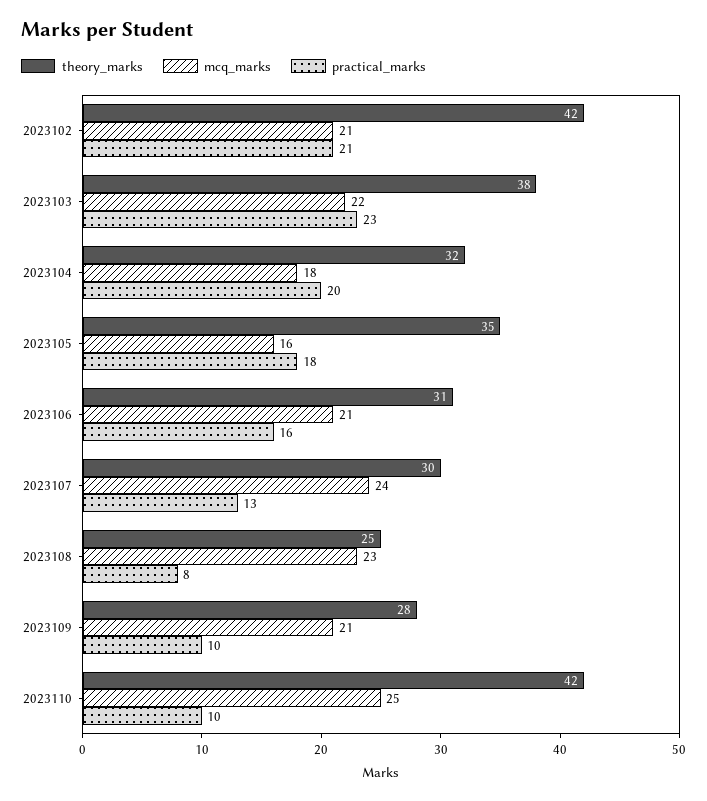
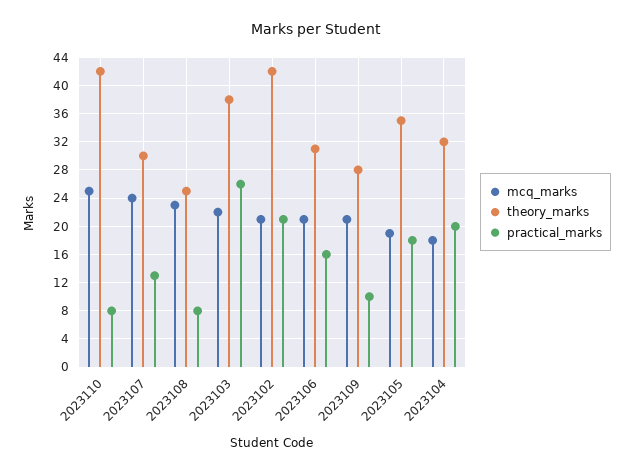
practical_marks, 2023103: 23 -> 26
mcq_marks, 2023105: 16 -> 19
practical_marks, 2023110: 10 -> 8

